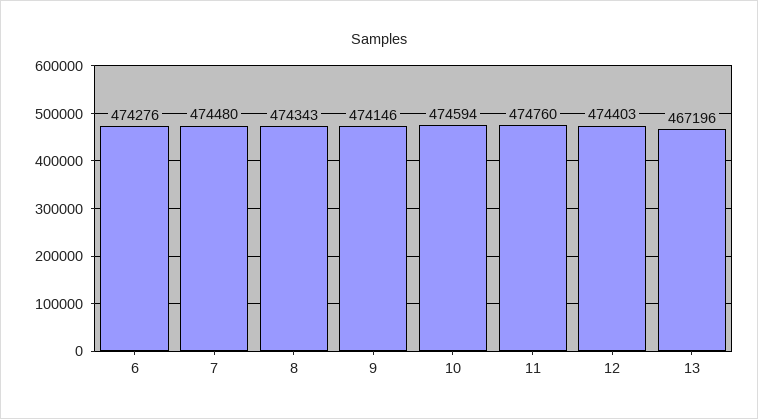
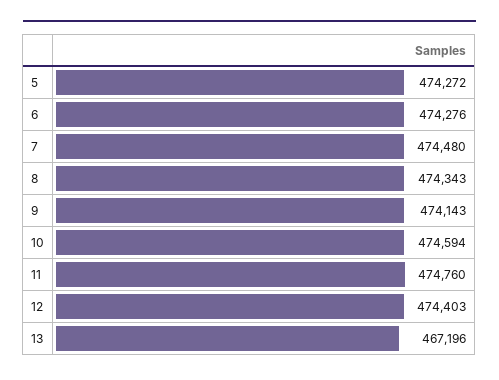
9: 474146 -> 474143
5: none -> 474272

